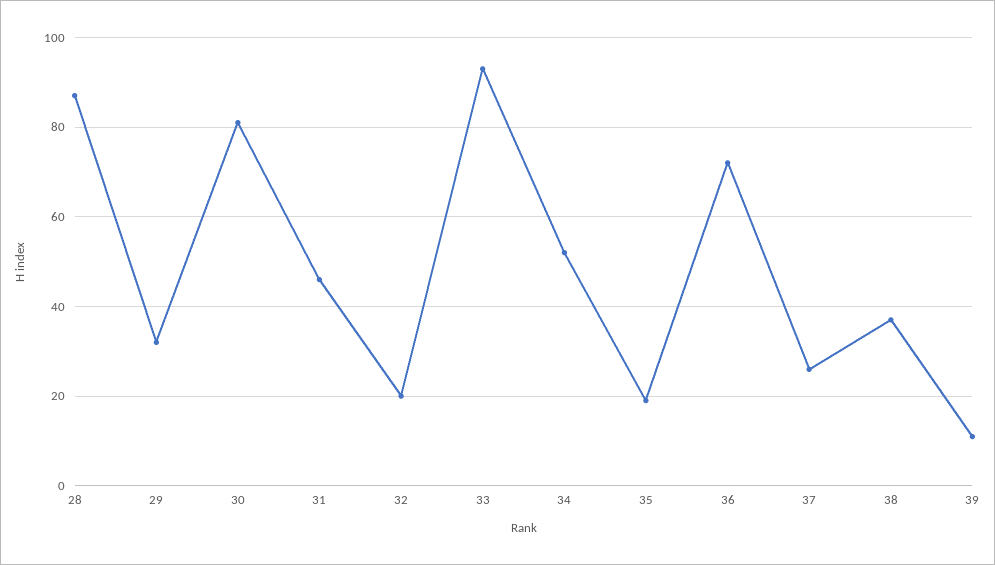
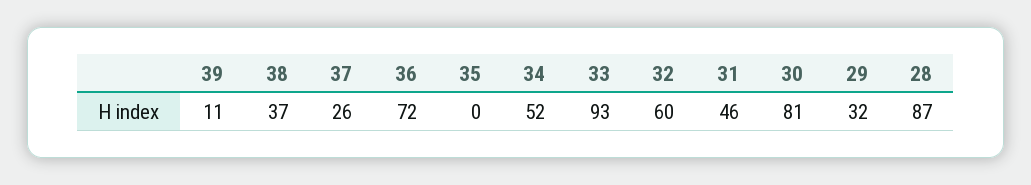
32: 20 -> 60
35: 20 -> 0

